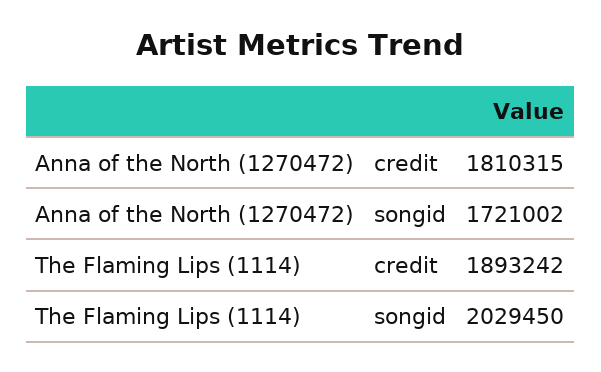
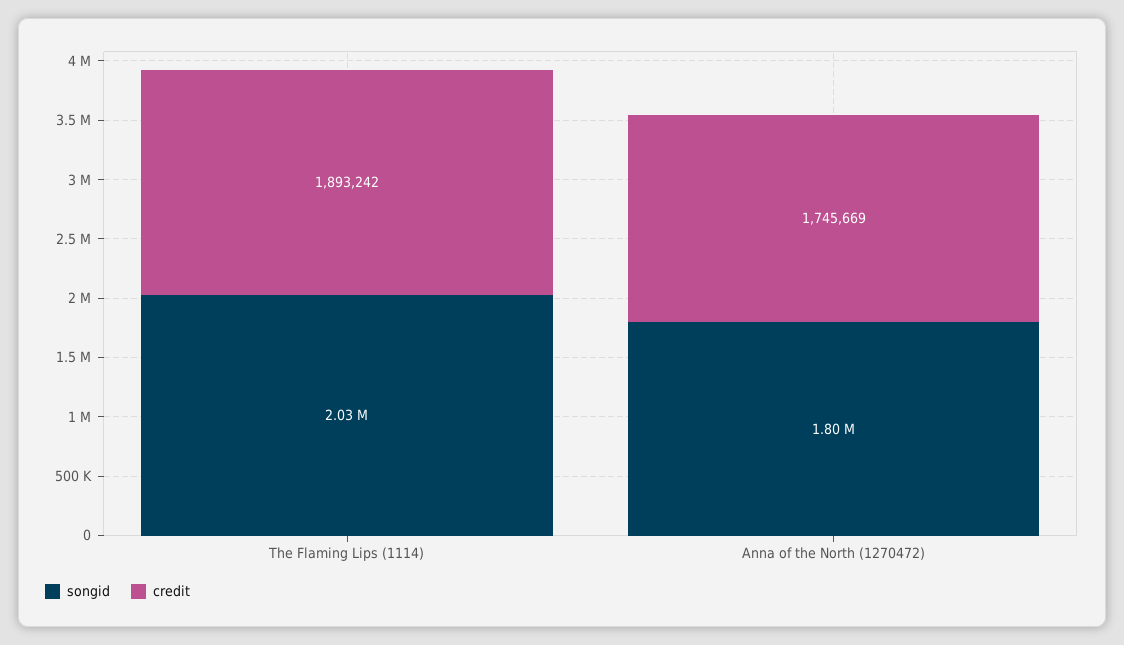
credit, Anna of the North (1270472): 1810315 -> 1745669
songid, Anna of the North (1270472): 1721002 -> 1800000

